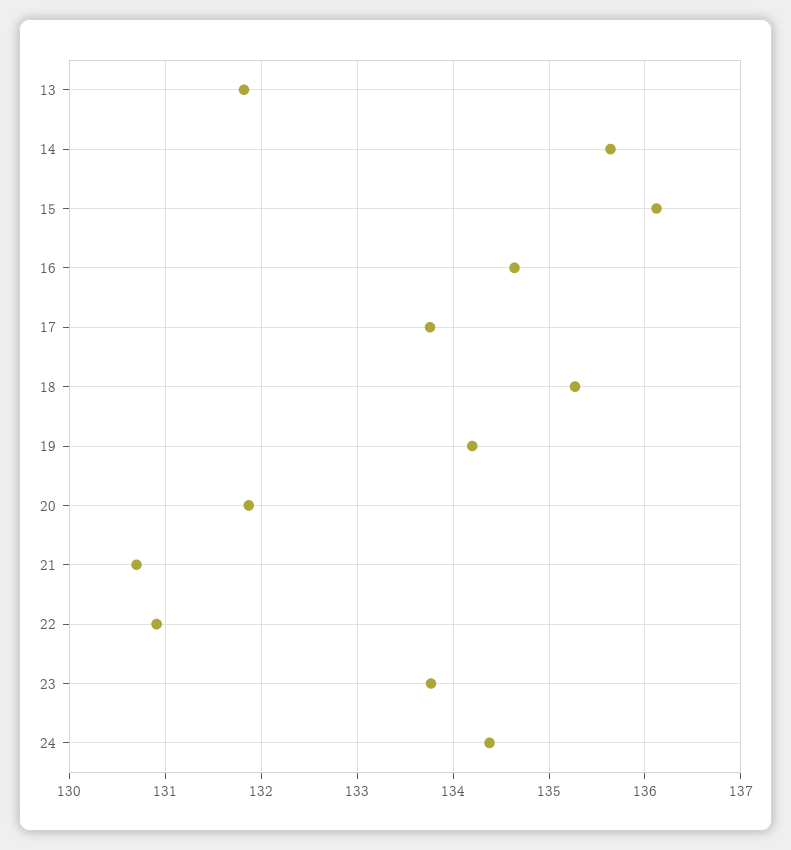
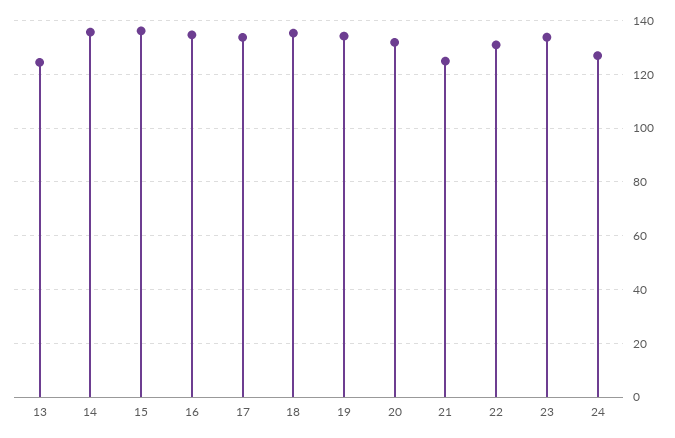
13: 131.8 -> 125
21: 130.7 -> 125
24: 134.4 -> 127.5

